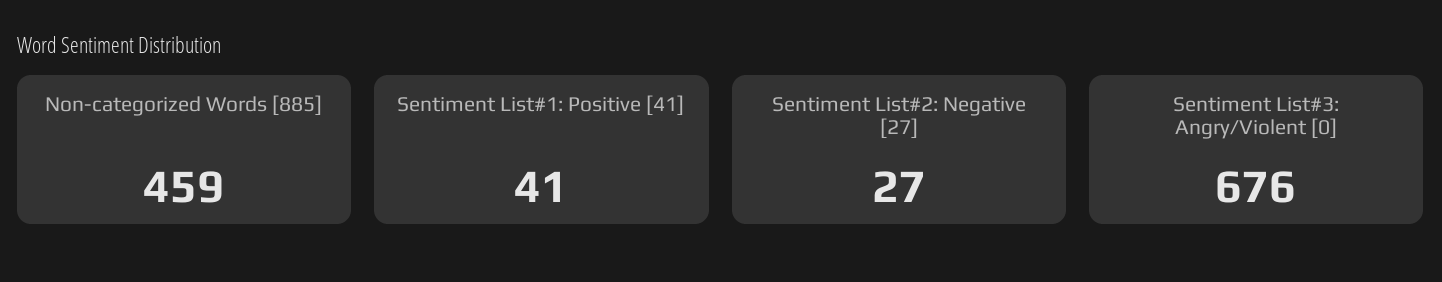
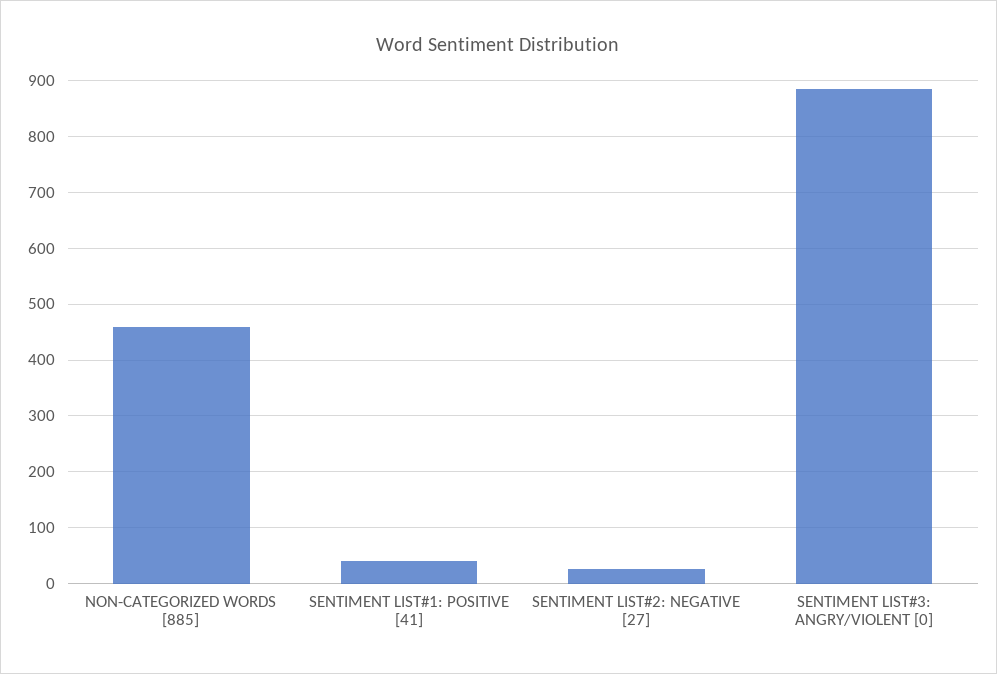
Sentiment List#3: Angry/Violent [0]: 676 -> 880

